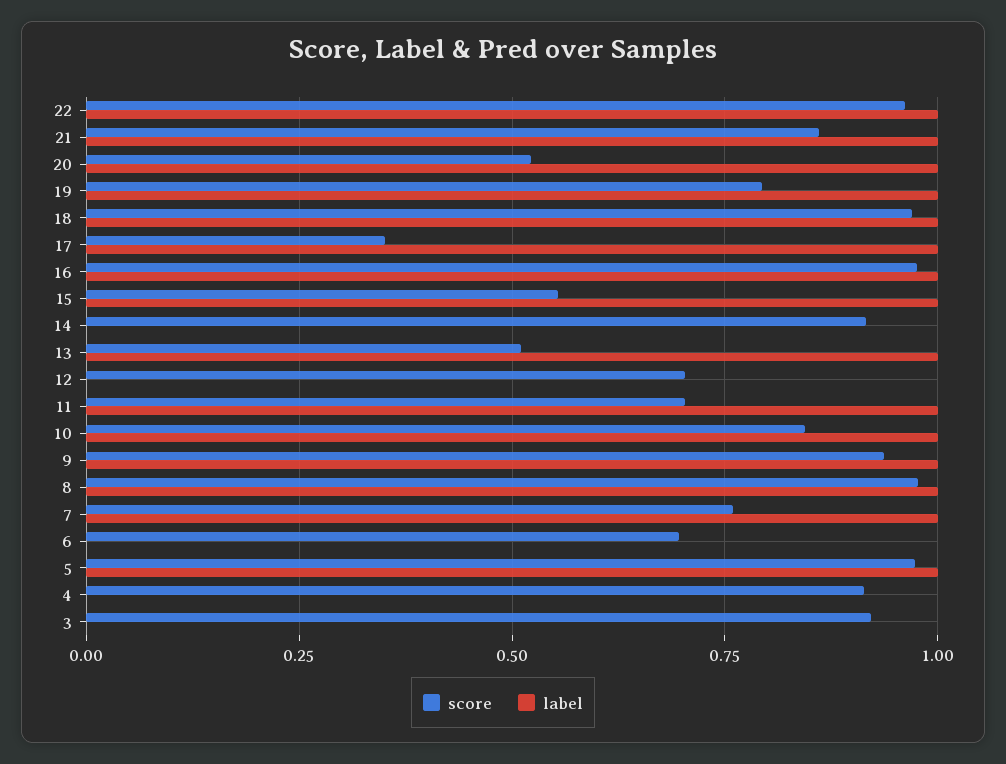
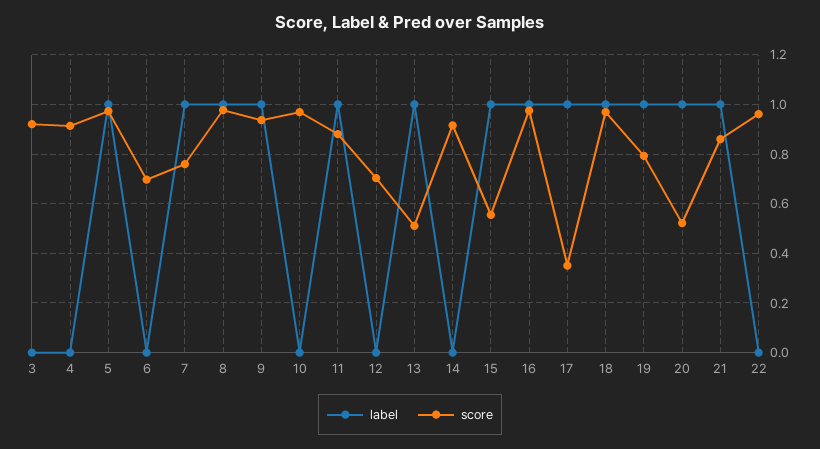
label, 22: 1 -> 0
score, 11: 0.7 -> 0.875
score, 10: 0.85 -> 0.975
label, 10: 1 -> 0

